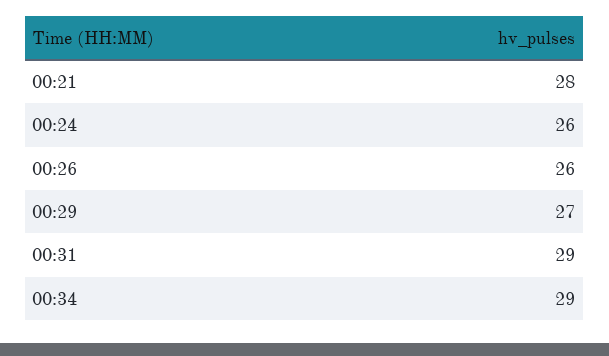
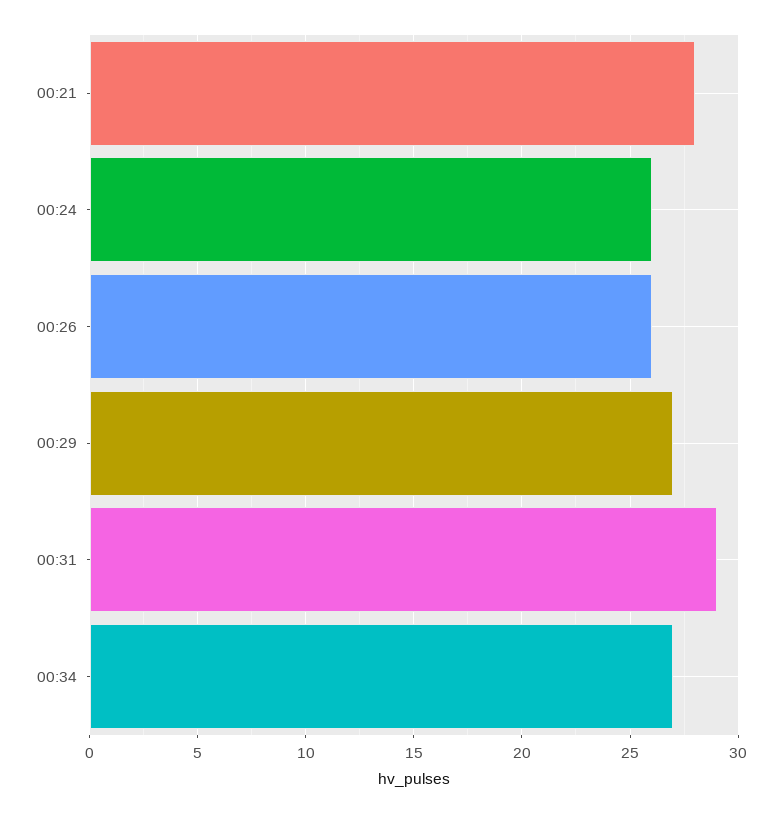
00:34: 29 -> 27

